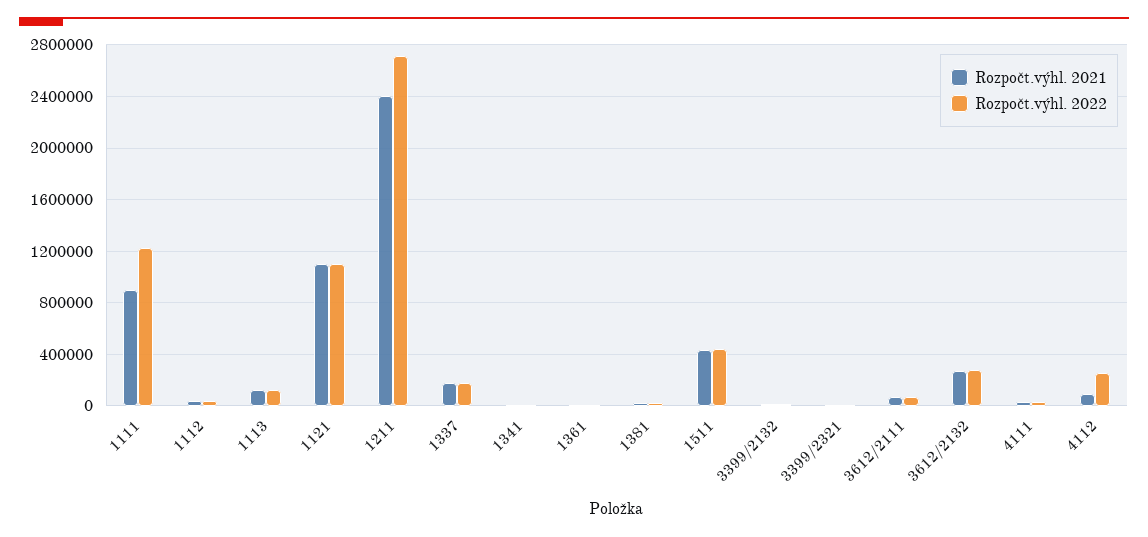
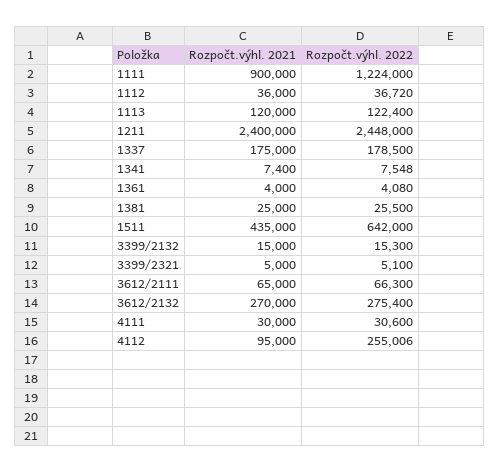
Rozpočt.výhl. 2021, 1121: 1100000 -> none
Rozpočt.výhl. 2022, 1121: 1100000 -> none
Rozpočt.výhl. 2022, 1211: 2700000 -> 2448000
Rozpočt.výhl. 2022, 1511: 450000 -> 642000

